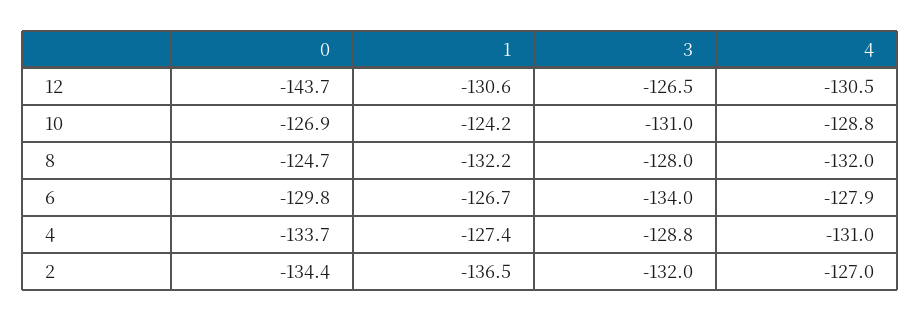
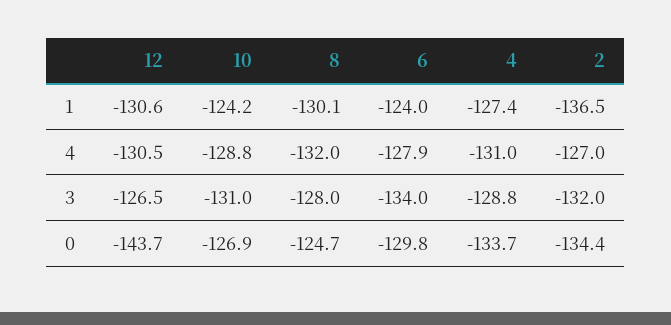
1, 8: -132.2 -> -130.1
1, 6: -126.7 -> -124

